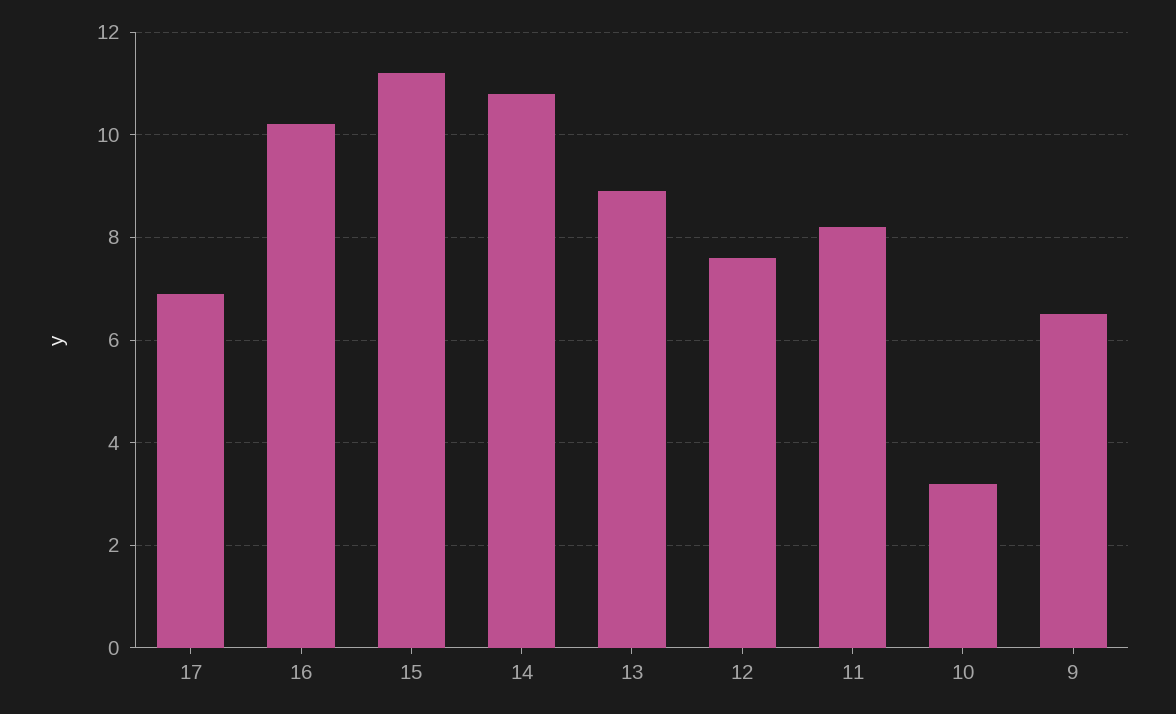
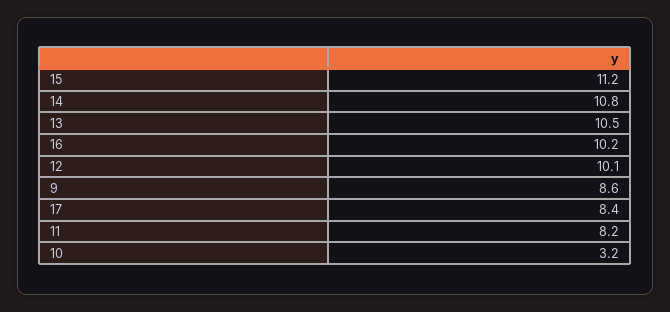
17: 7 -> 8.4
13: 9 -> 10.5
12: 7.5 -> 10.1
9: 6.5 -> 8.6

